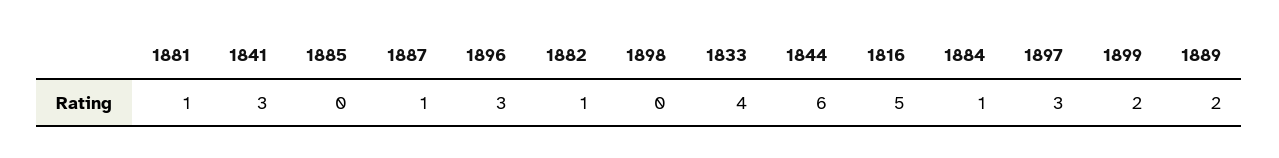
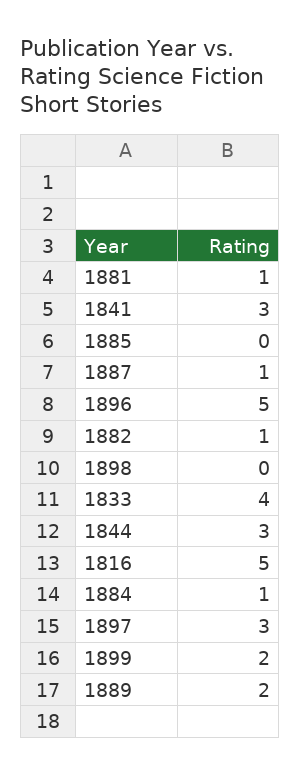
1896: 3 -> 5
1844: 6 -> 3

